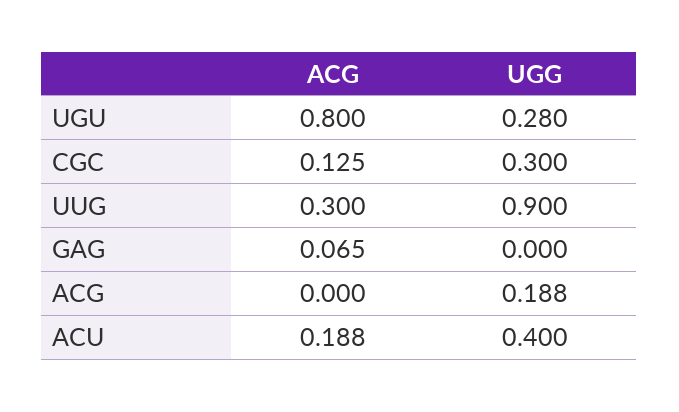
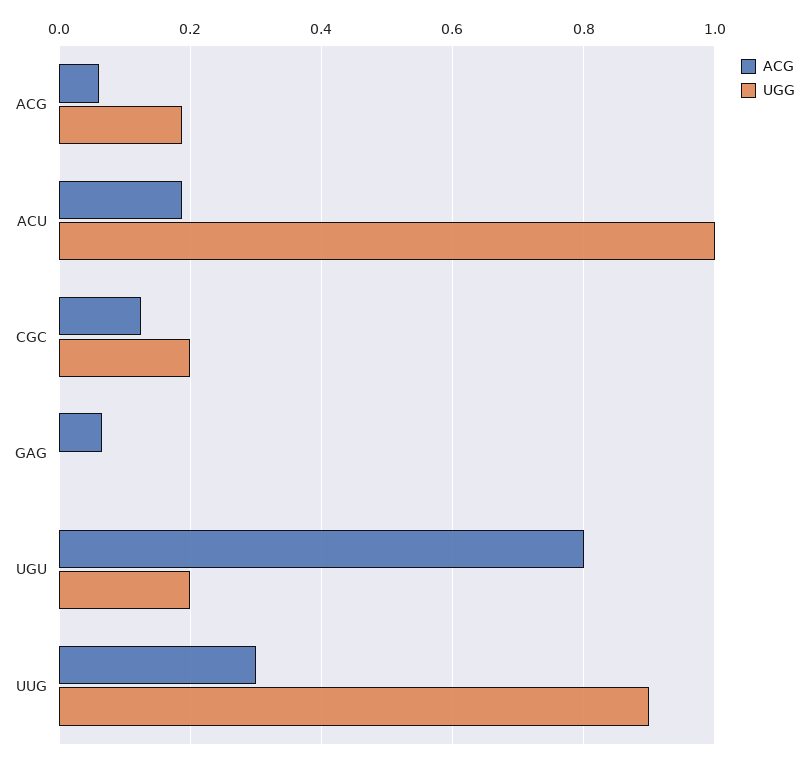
UGG, UGU: 0.28 -> 0.2
UGG, CGC: 0.3 -> 0.2
ACG, ACG: 0 -> 0.06
UGG, ACU: 0.4 -> 1

